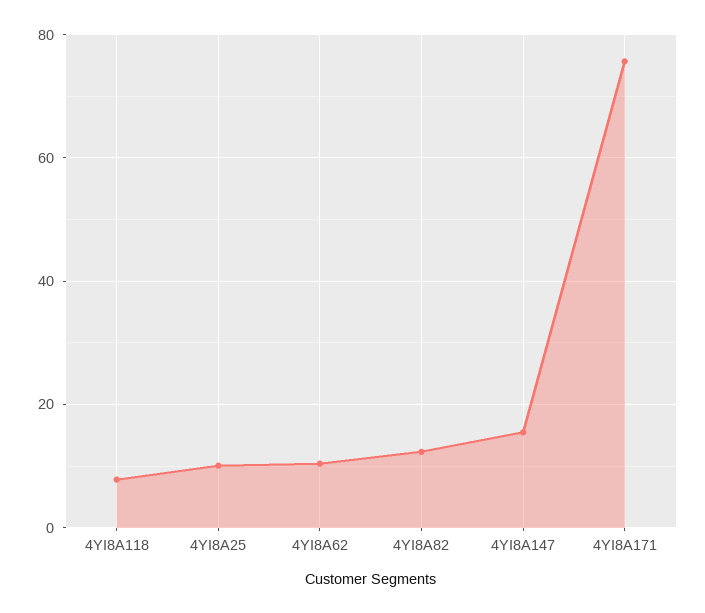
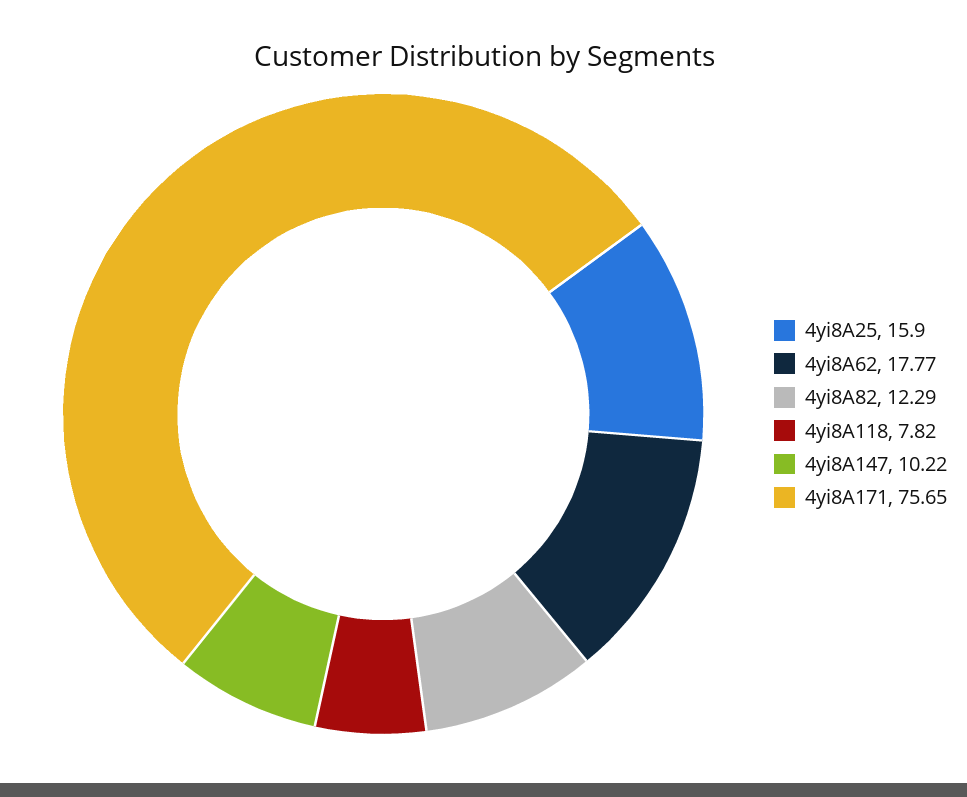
4YI8A25: 10 -> 15.9
4YI8A62: 10 -> 17.77
4YI8A147: 16 -> 10.22

